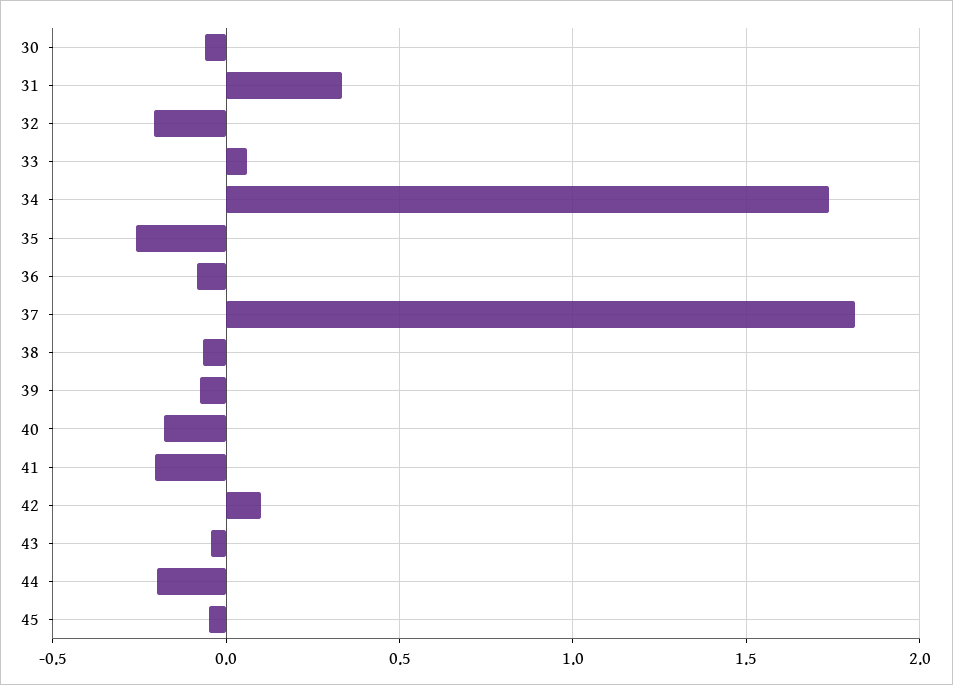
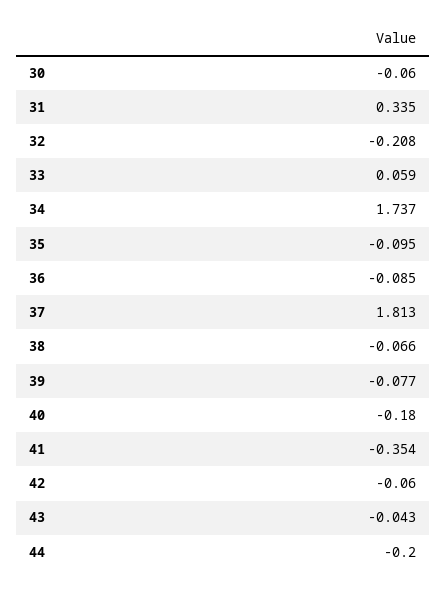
35: -0.25 -> -0.095
41: -0.2 -> -0.354
42: 0.1 -> -0.06
45: -0.05 -> none

